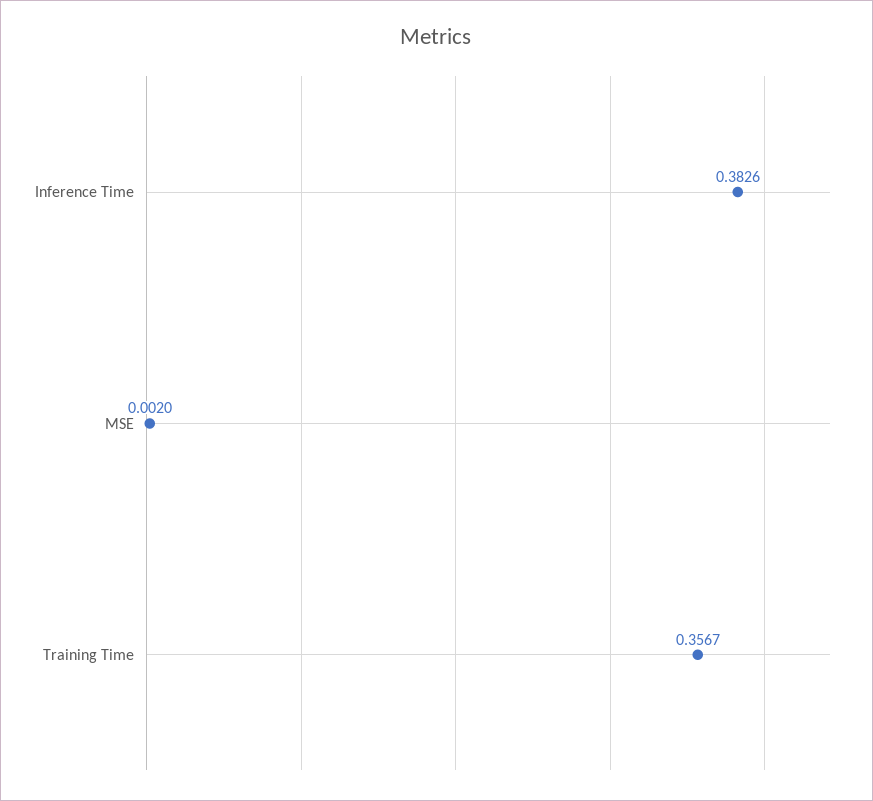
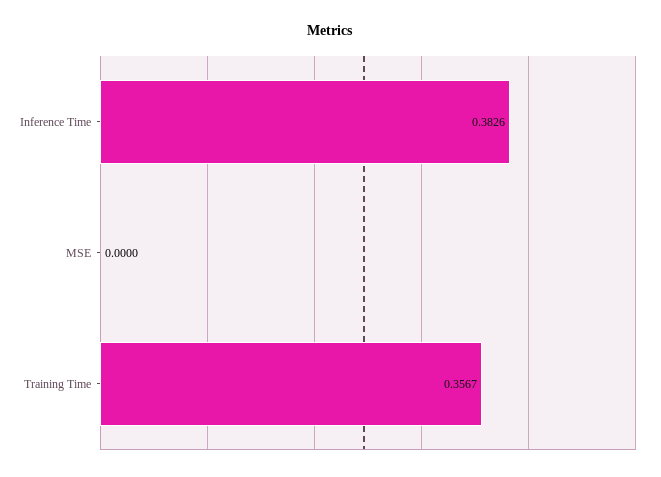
MSE: 0.002 -> 0

